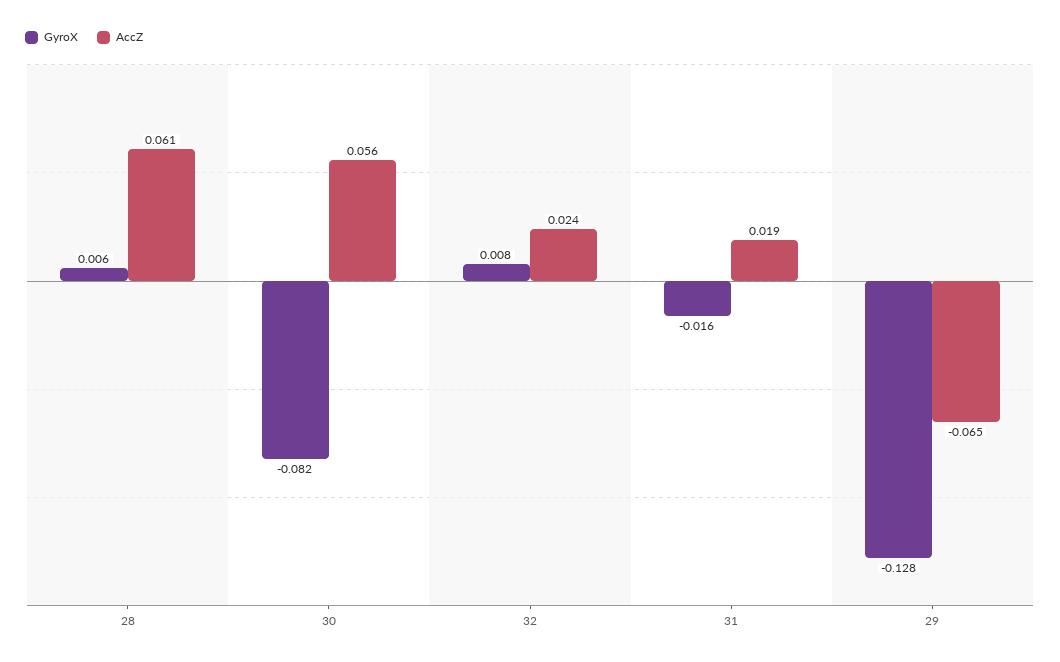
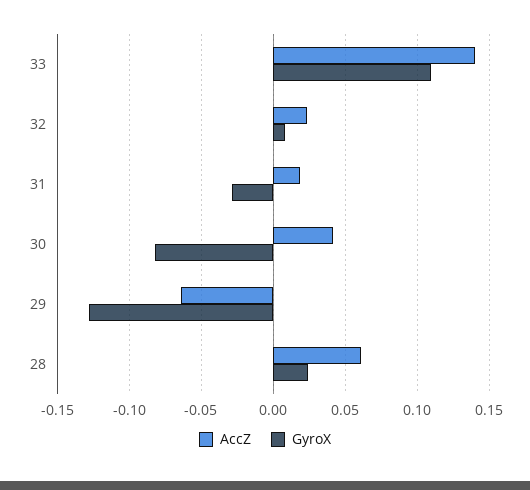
GyroX, 28: 0.006 -> 0.025
AccZ, 30: 0.056 -> 0.04
GyroX, 31: -0.016 -> -0.03
AccZ, 33: none -> 0.14
GyroX, 33: none -> 0.11

